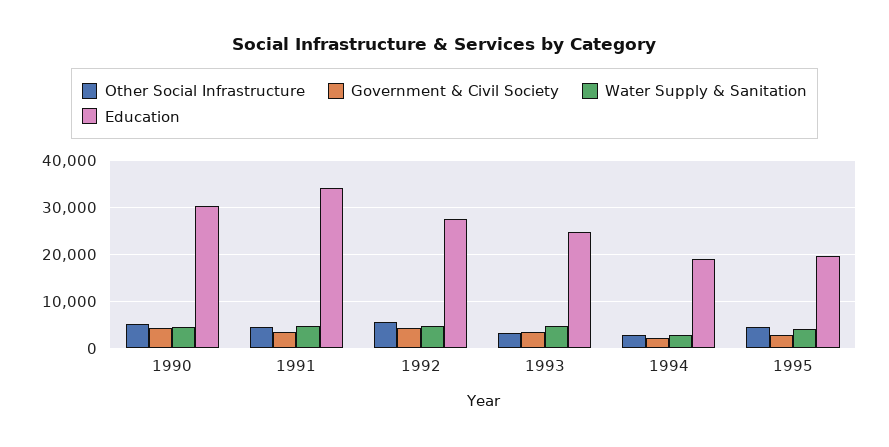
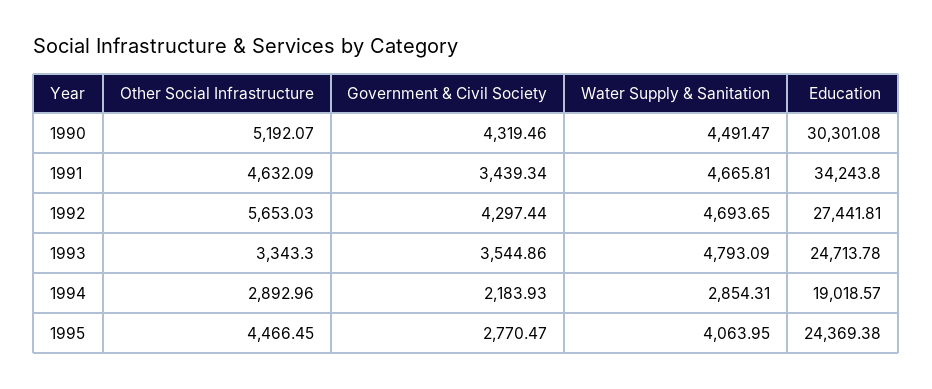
Education, 1995: 20000 -> 24369.38

